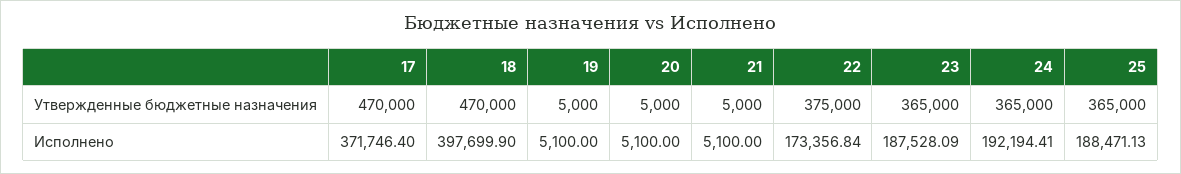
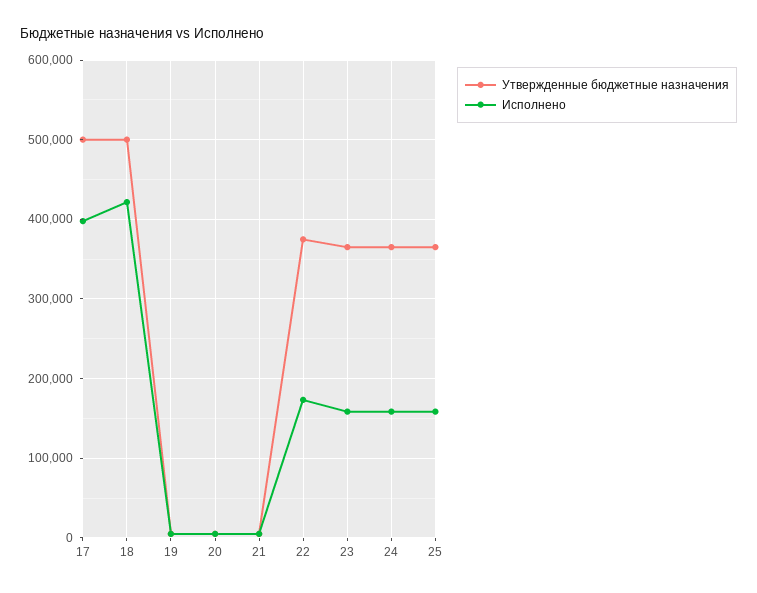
Утвержденные бюджетные назначения, 17: 470000 -> 500000
Утвержденные бюджетные назначения, 18: 470000 -> 500000
Исполнено, 17: 371746.4 -> 400000
Исполнено, 18: 397699.9 -> 420000
Исполнено, 23: 187528.09 -> 160000
Исполнено, 24: 192194.41 -> 160000
Исполнено, 25: 188471.13 -> 160000

